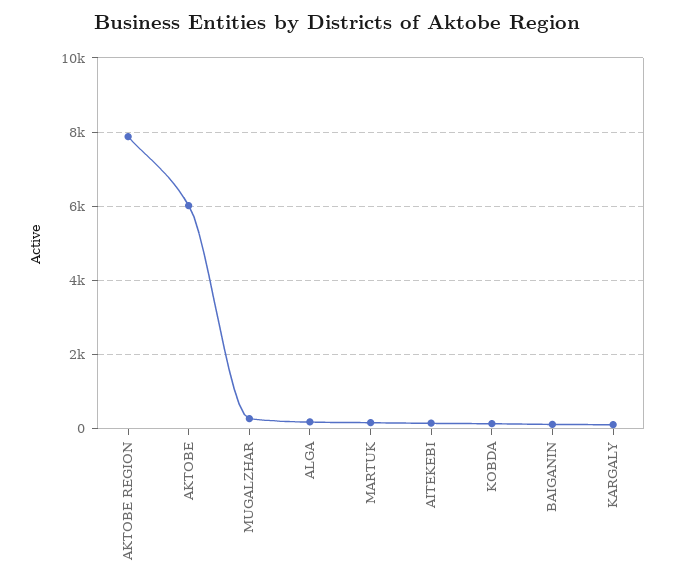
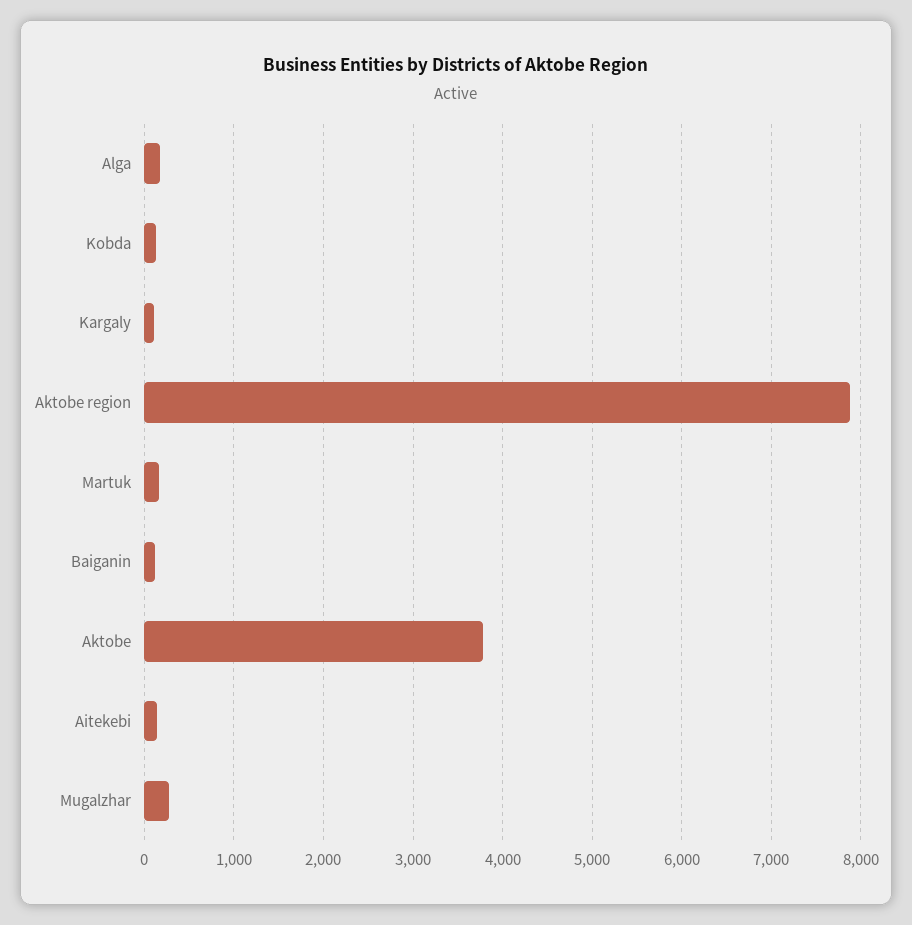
AKTOBE: 6000 -> 3800

